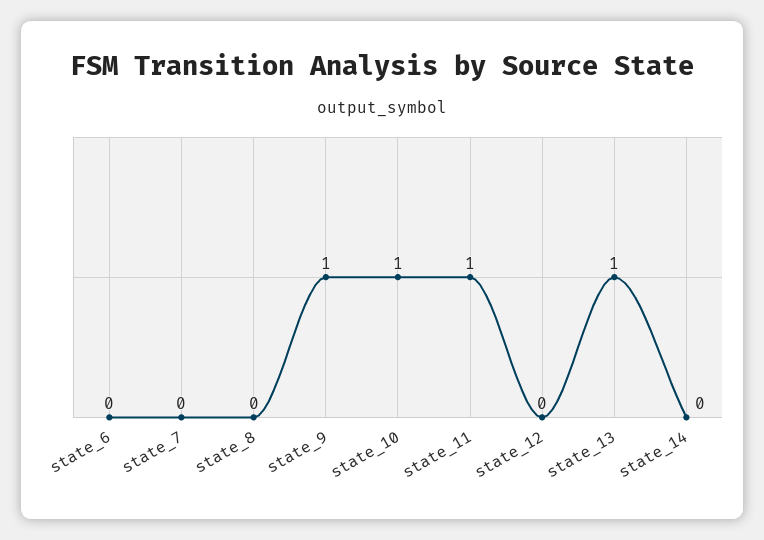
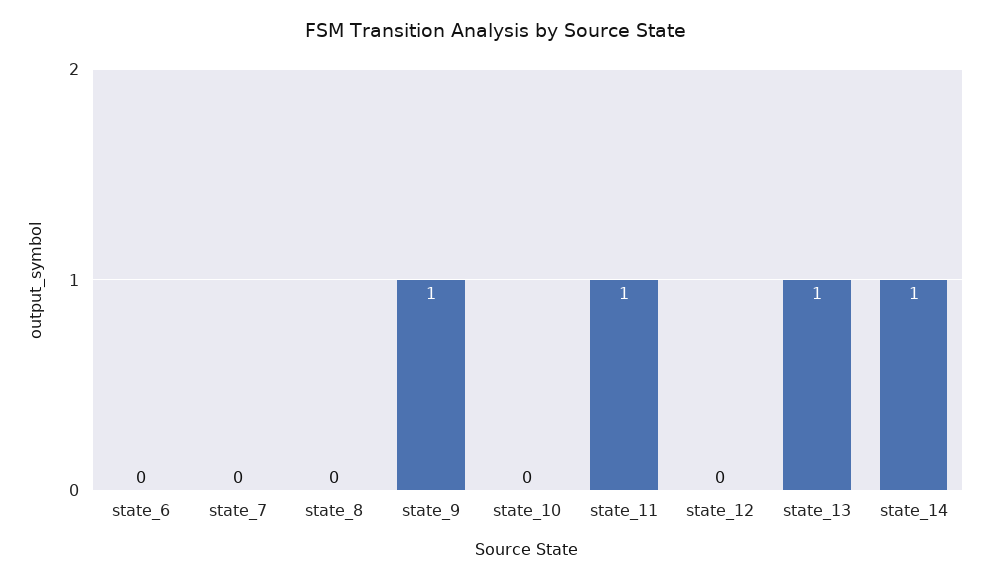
state_10: 1 -> 0
state_14: 0 -> 1

